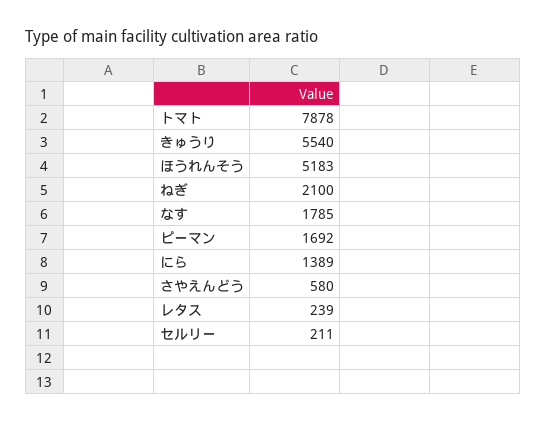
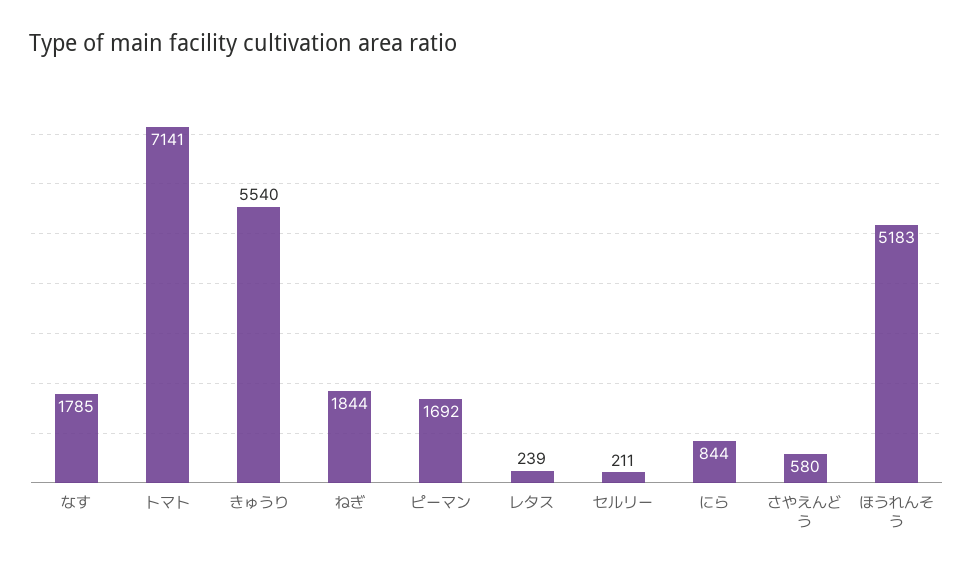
トマト: 7878 -> 7141
ねぎ: 2100 -> 1844
にら: 1389 -> 844

